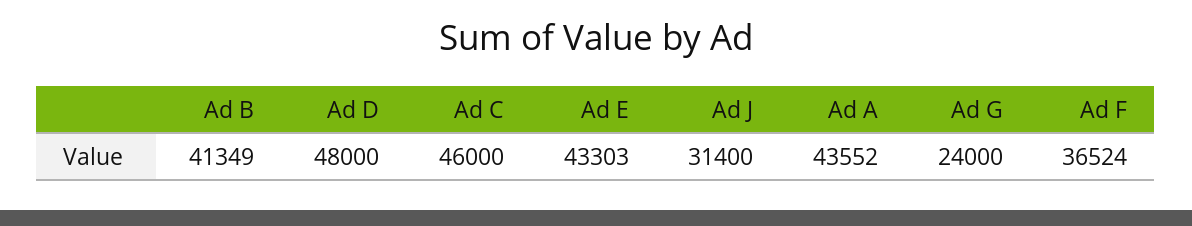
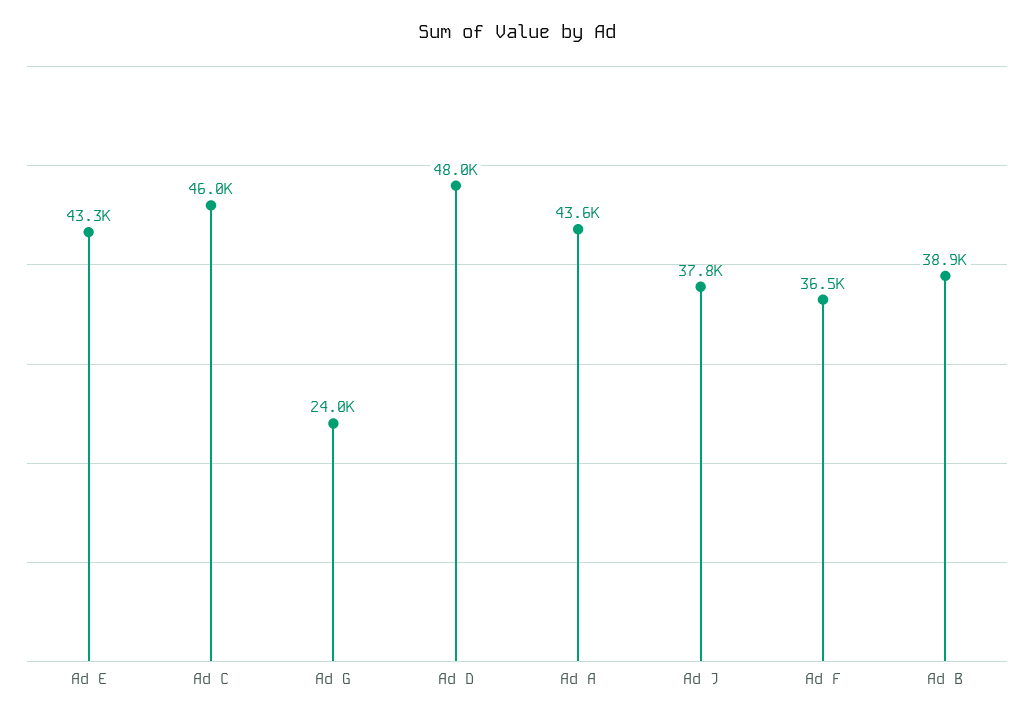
Ad B: 41349 -> 38900
Ad J: 31400 -> 37800

